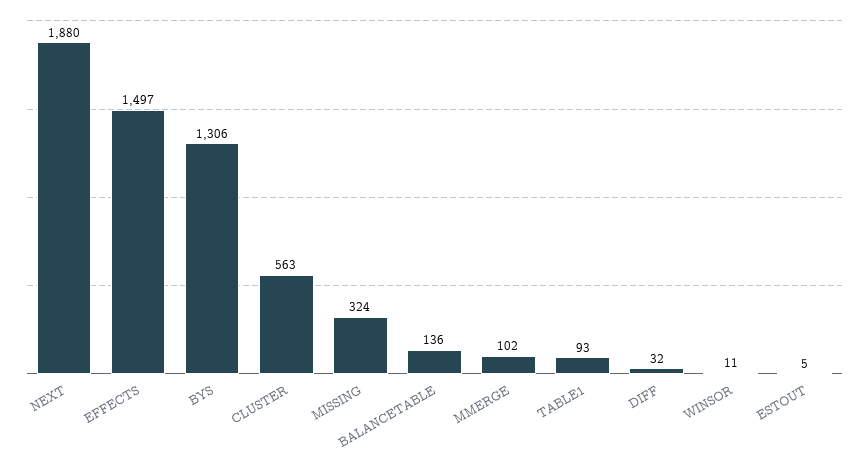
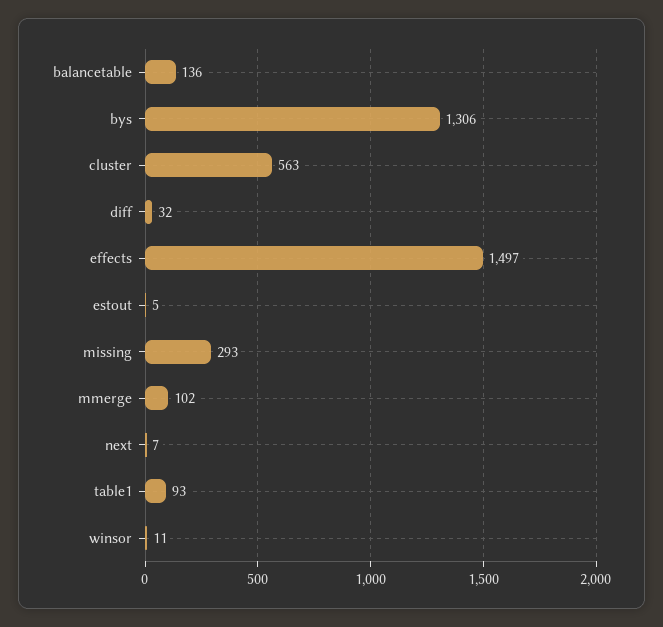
NEXT: 1880 -> 7
MISSING: 324 -> 293

